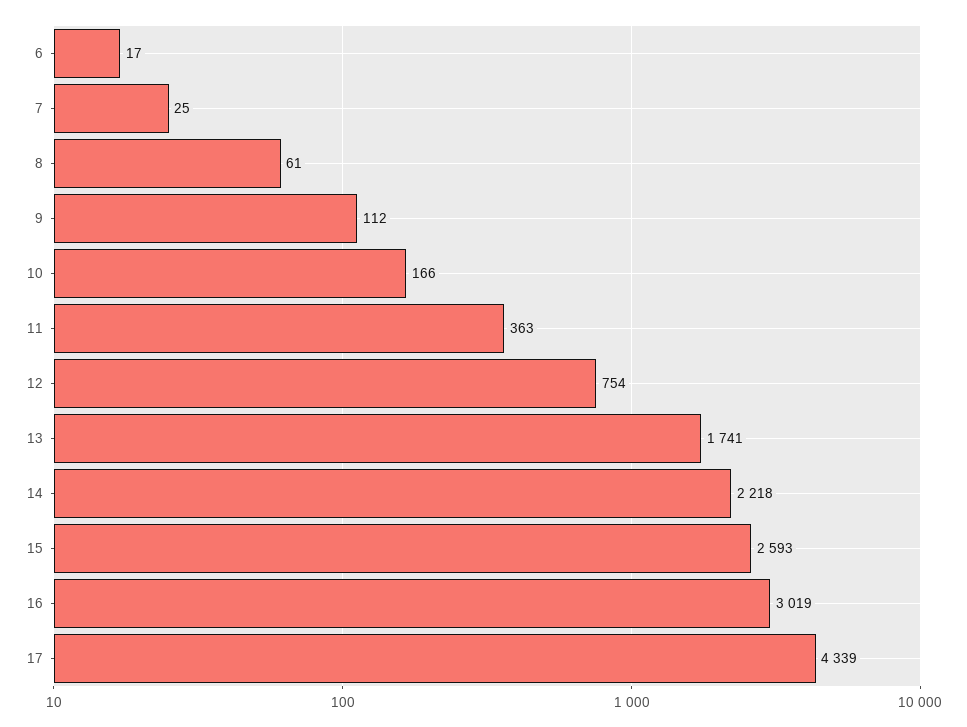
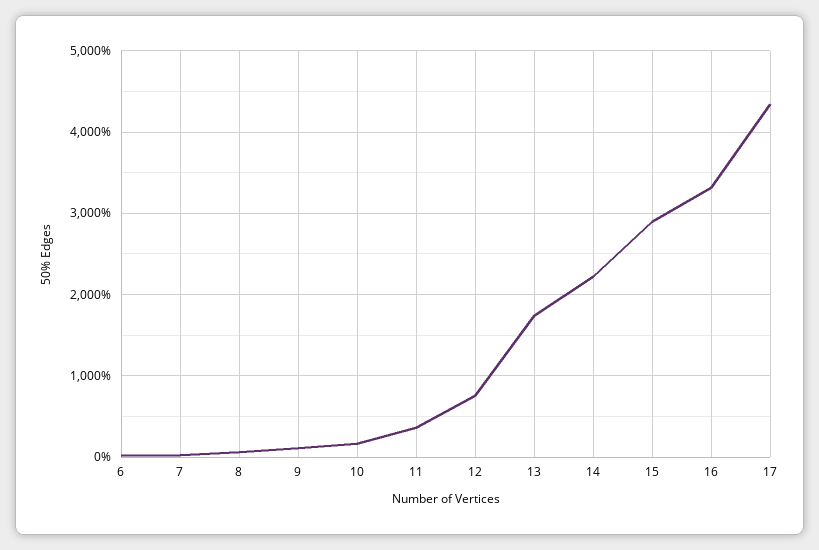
15: 2593 -> 2900
16: 3019 -> 3300

